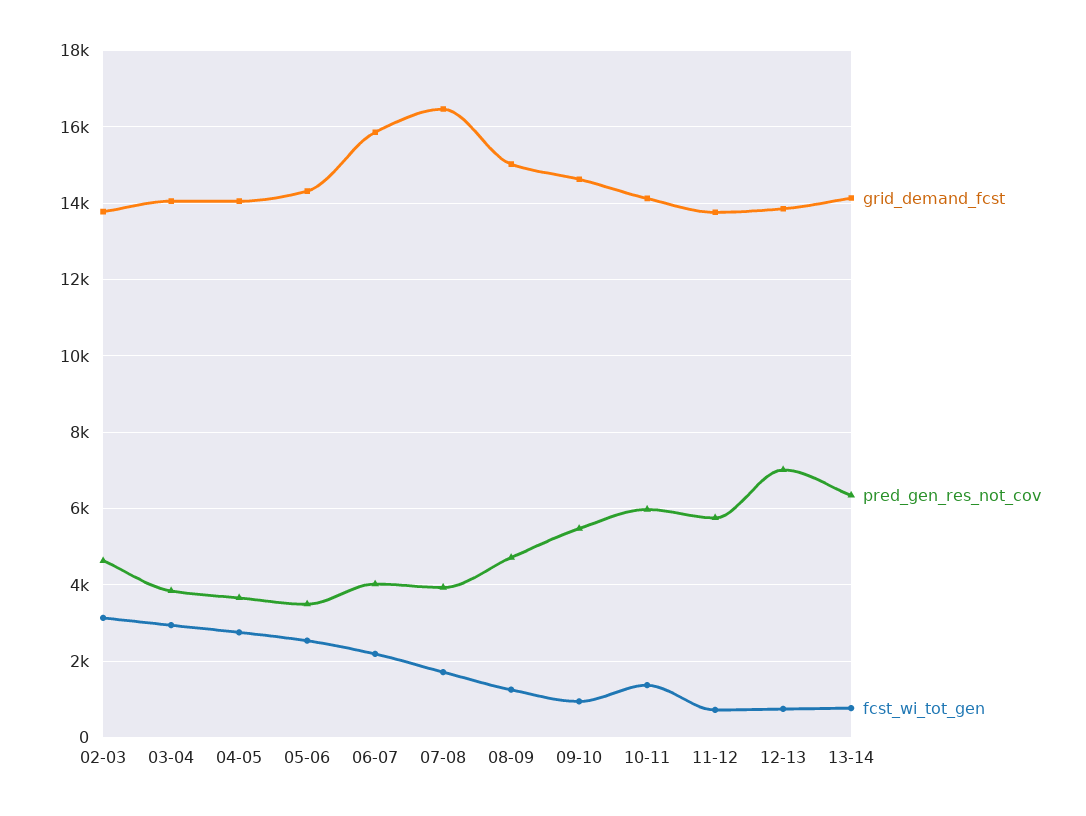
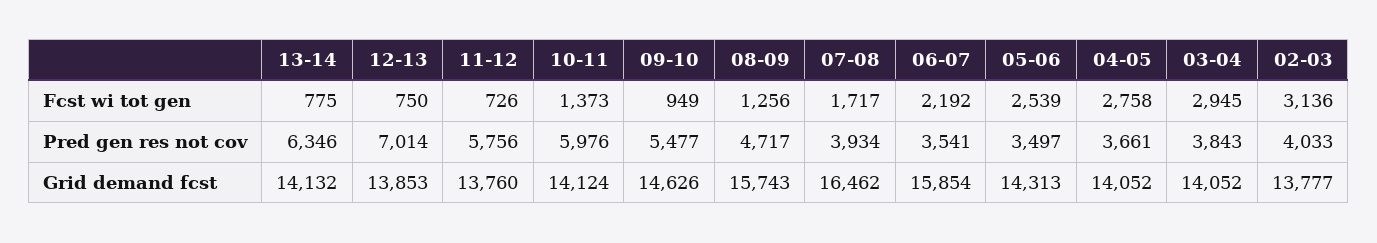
pred_gen_res_not_cov, 02-03: 4600 -> 4033
pred_gen_res_not_cov, 06-07: 4000 -> 3541
grid_demand_fcst, 08-09: 15000 -> 15743

